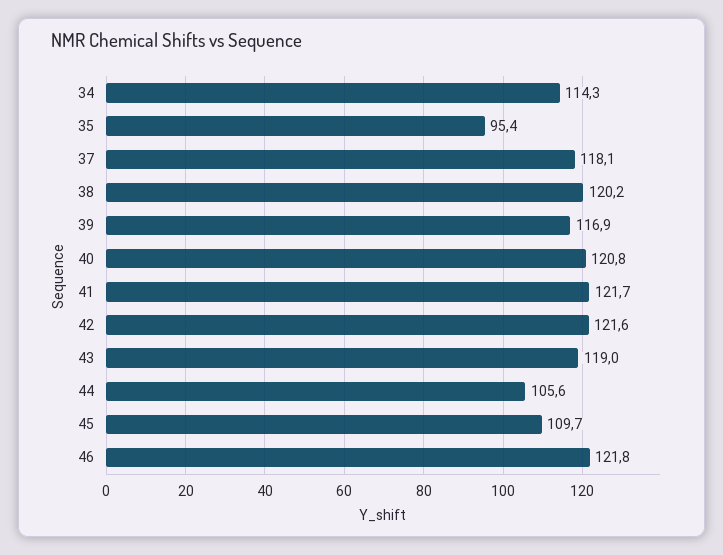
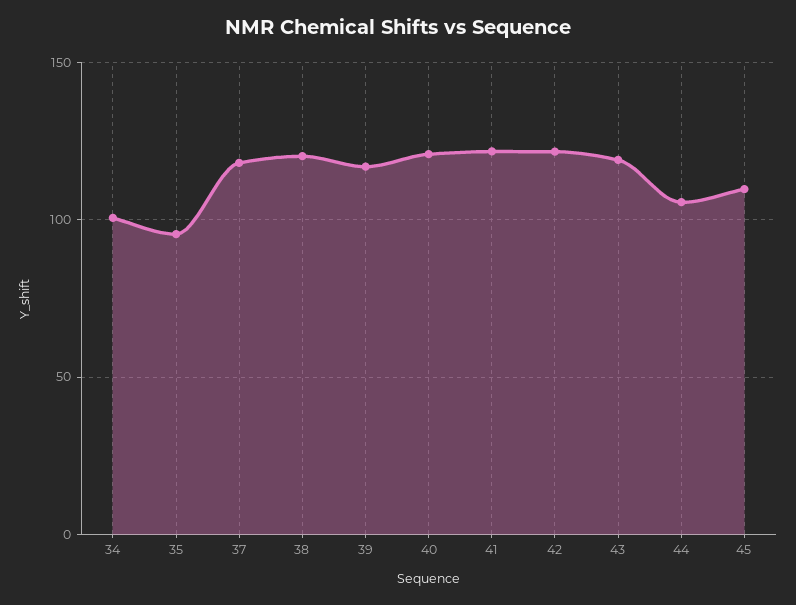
34: 114.3 -> 100
46: 121.8 -> none

